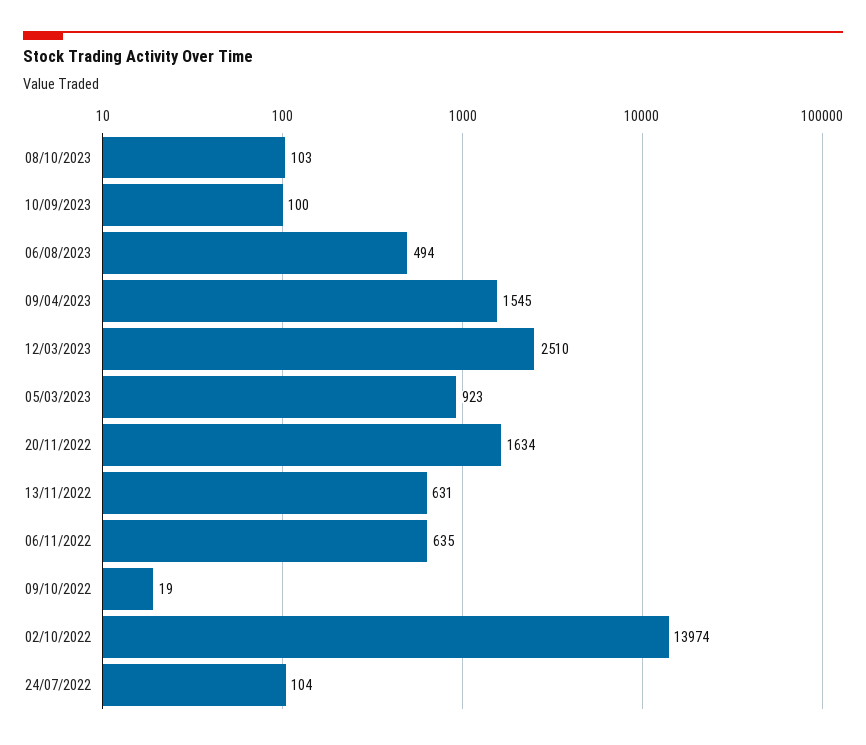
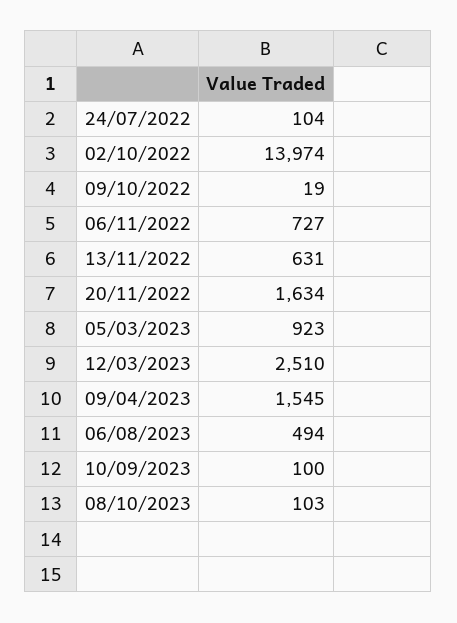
06/11/2022: 635 -> 727

